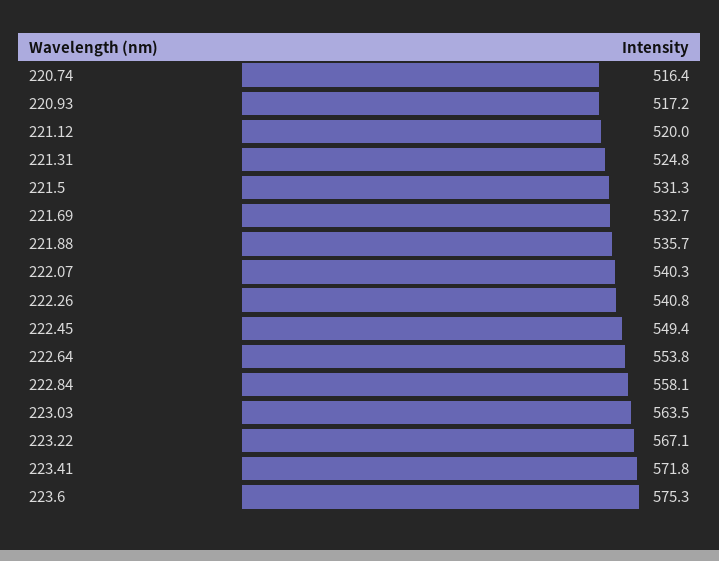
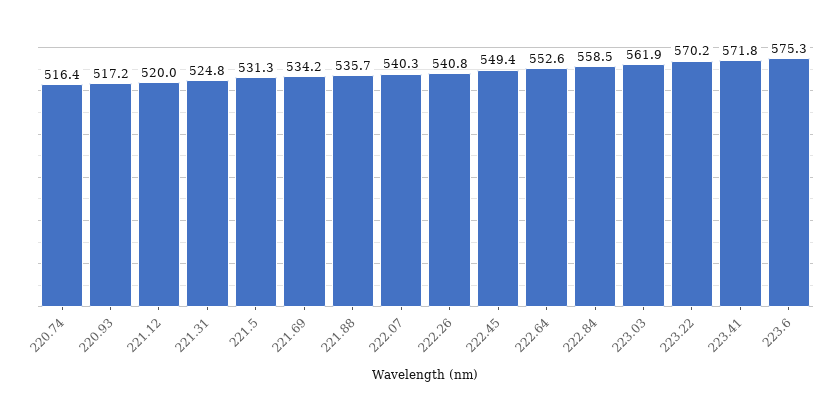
221.69: 532.7 -> 534.2
222.64: 553.8 -> 552.6
222.84: 558.1 -> 558.5
223.03: 563.5 -> 561.9
223.22: 567.1 -> 570.2

